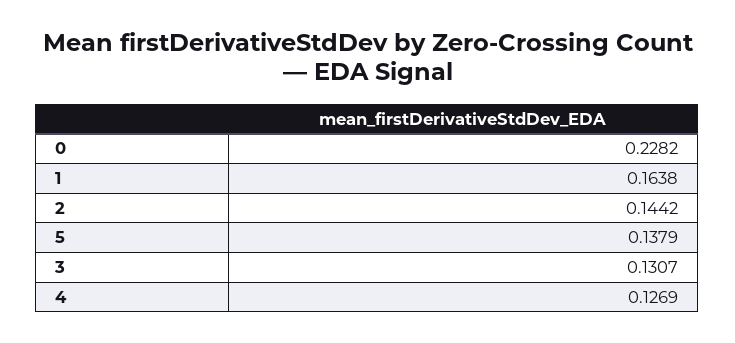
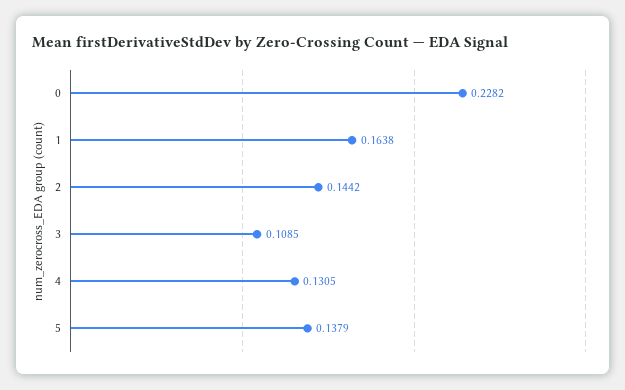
3: 0.1307 -> 0.1085
4: 0.1269 -> 0.1305

